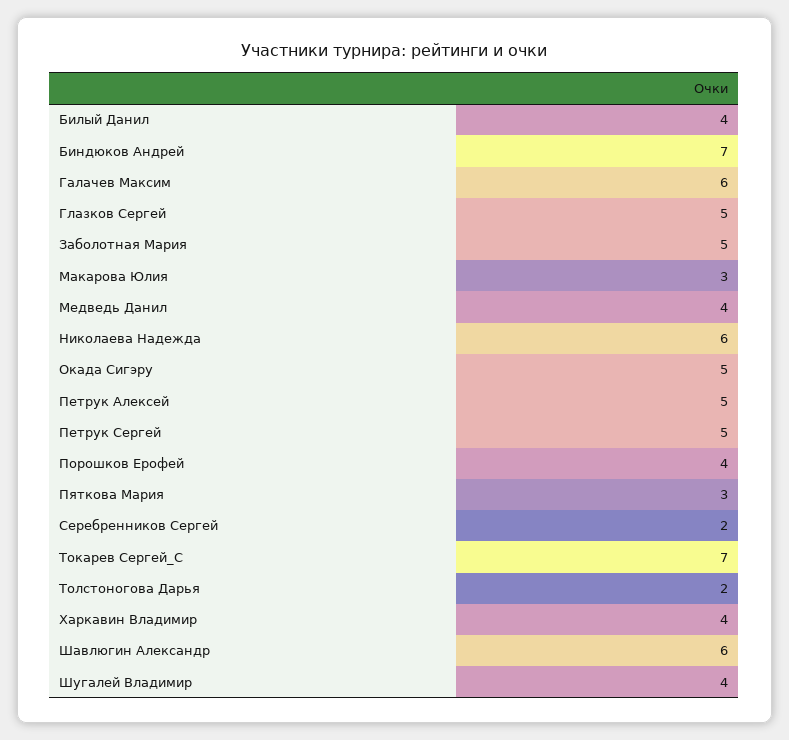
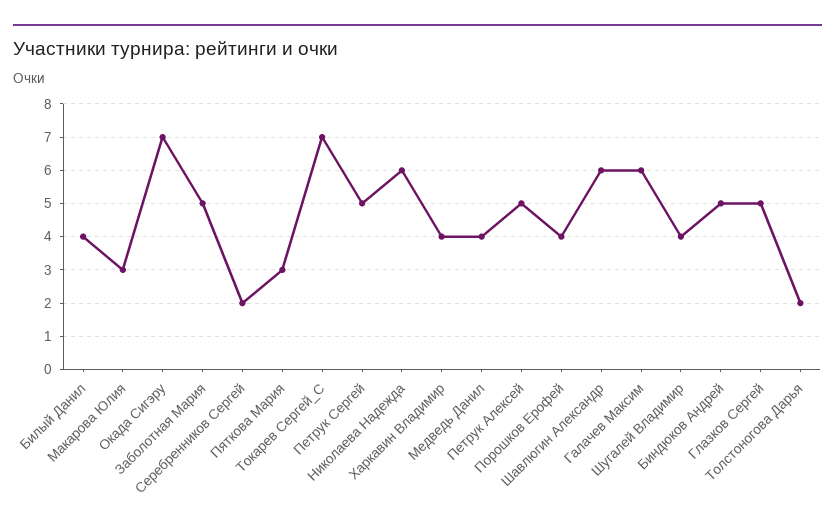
Биндюков Андрей: 7 -> 5
Окада Сигэру: 5 -> 7

